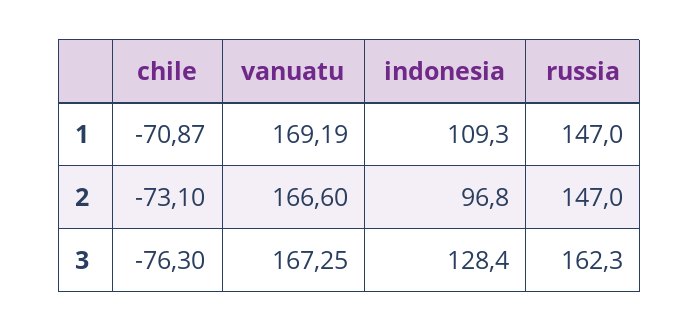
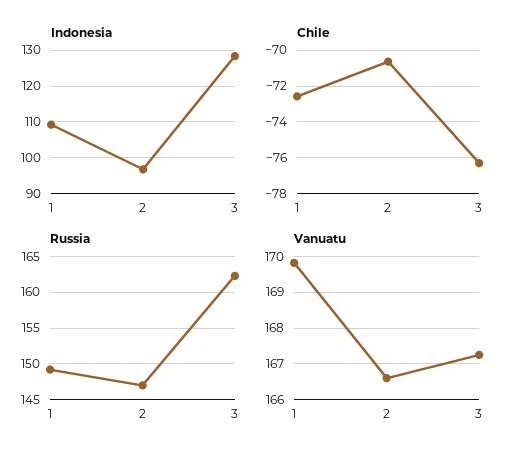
chile, 1: -70.87 -> -72.5
vanuatu, 1: 169.19 -> 169.8
russia, 1: 147 -> 149
chile, 2: -73.1 -> -70.5

